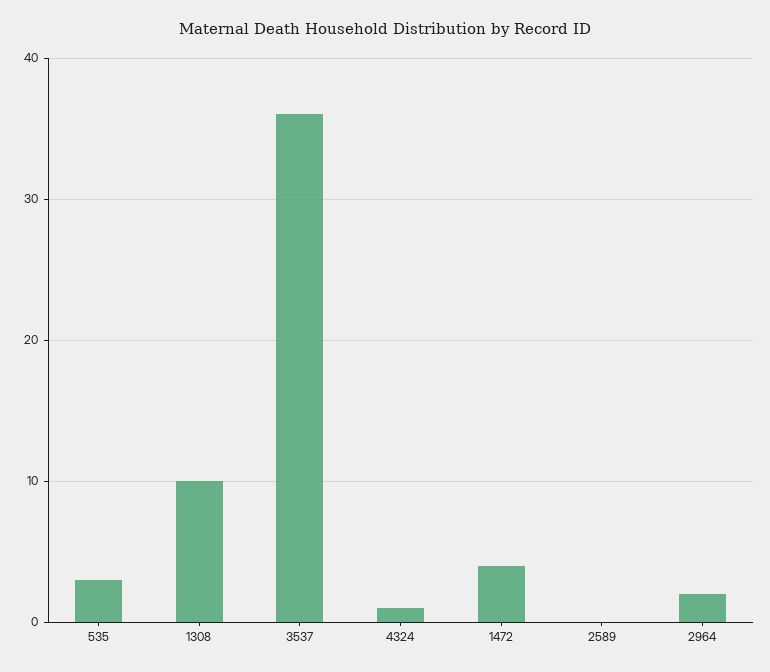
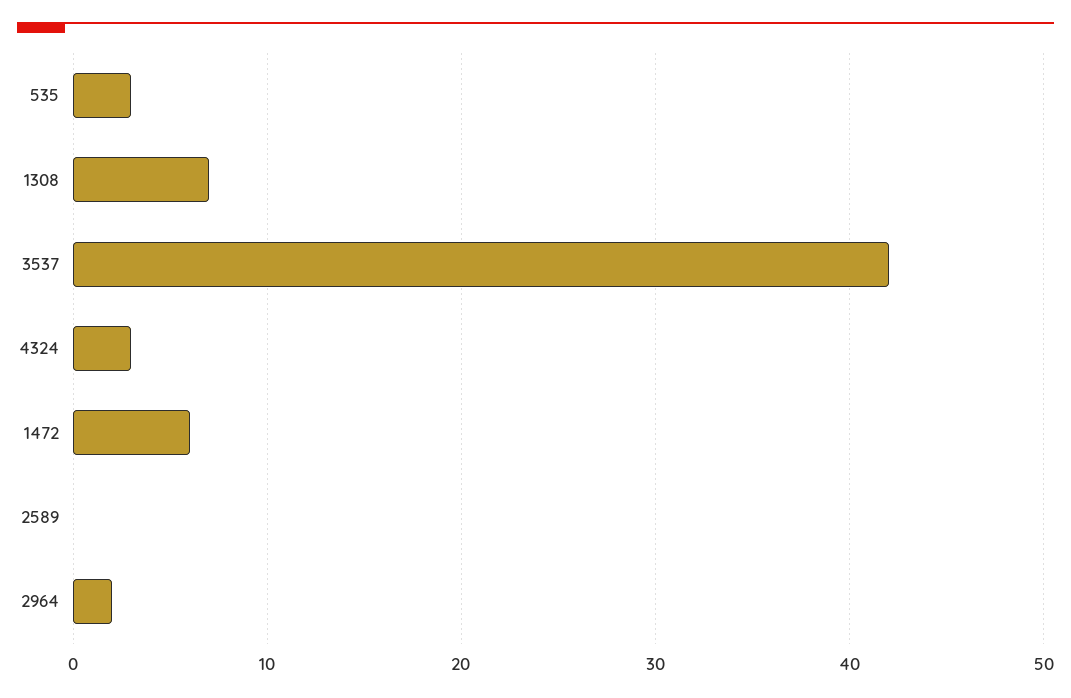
1308: 10 -> 7
3537: 36 -> 42
4324: 1 -> 3
1472: 4 -> 6

